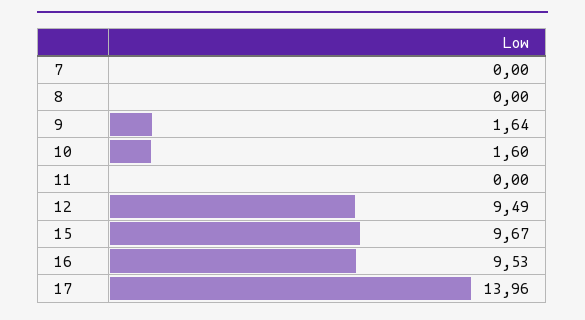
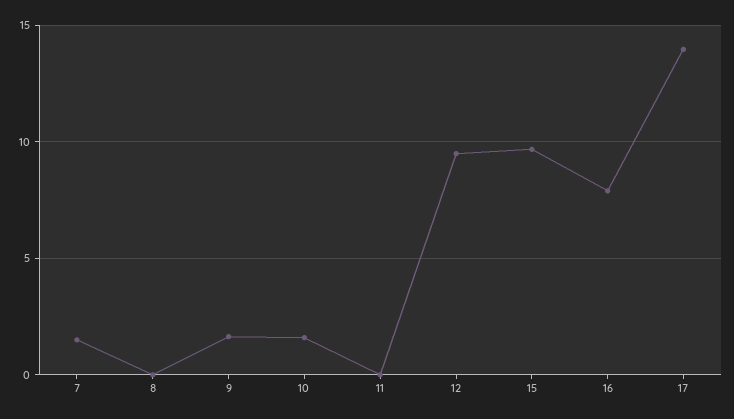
7: 0 -> 1.5
16: 9.53 -> 8

